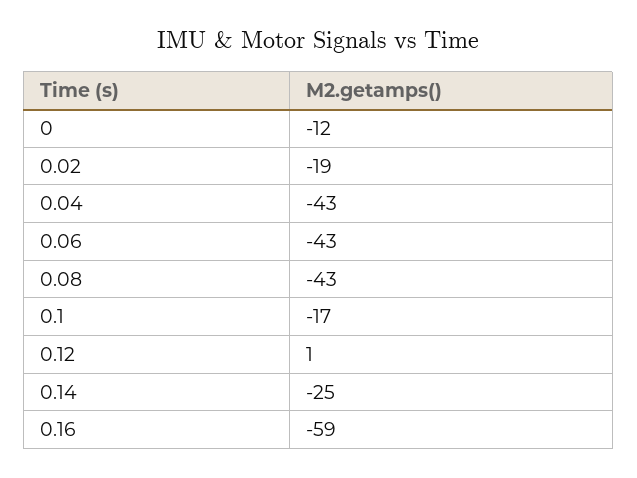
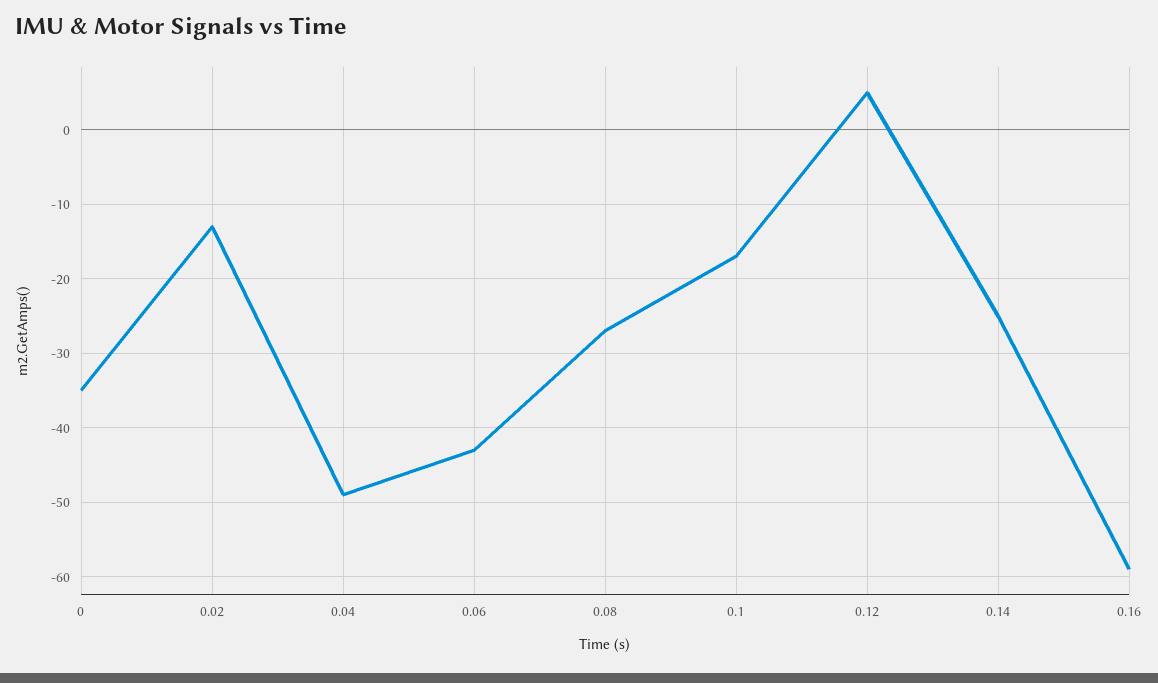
0: -12 -> -35
0.02: -19 -> -13
0.04: -43 -> -49
0.08: -43 -> -27
0.12: 1 -> 5

